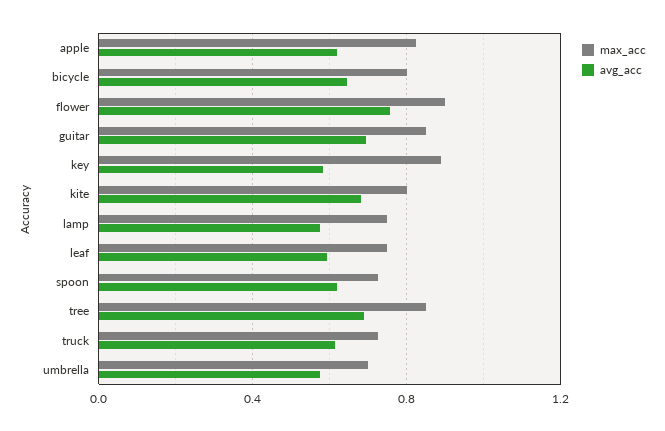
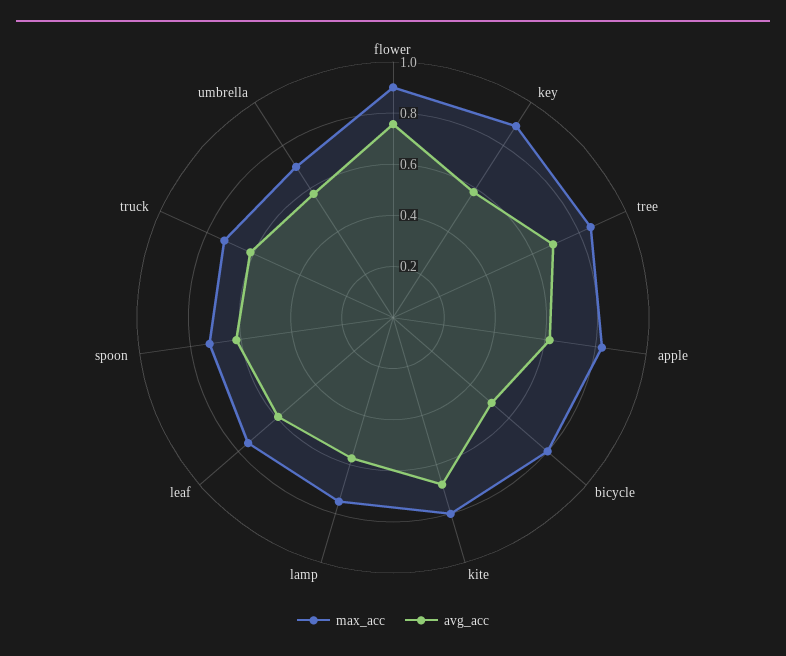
avg_acc, bicycle: 0.65 -> 0.5
max_acc, guitar: 0.85 -> none
avg_acc, guitar: 0.7 -> none

